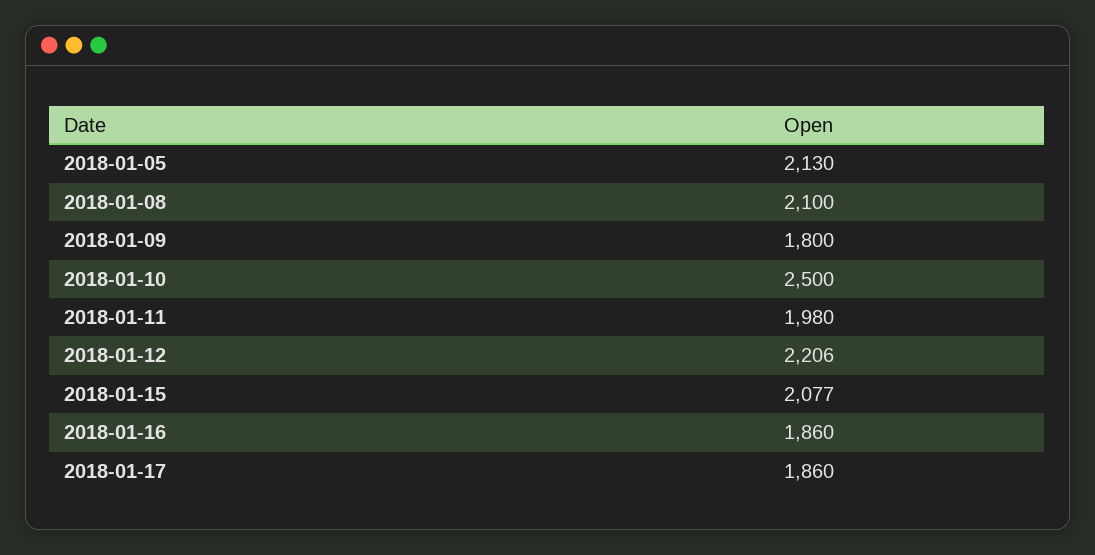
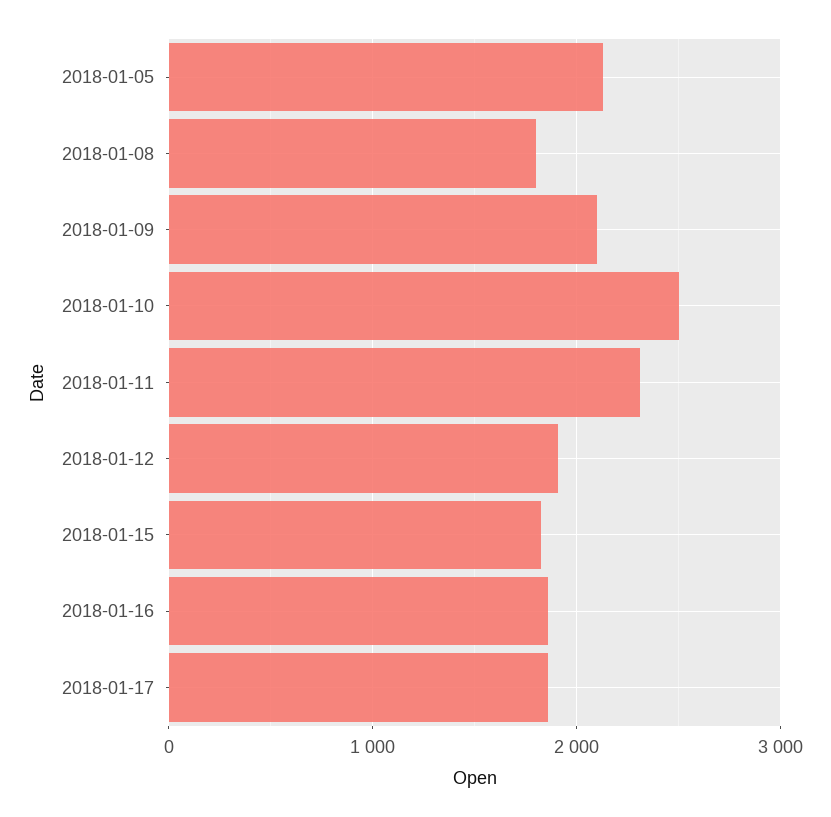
2018-01-08: 2100 -> 1800
2018-01-09: 1800 -> 2100
2018-01-11: 1980 -> 2300
2018-01-12: 2206 -> 1900
2018-01-15: 2077 -> 1800

